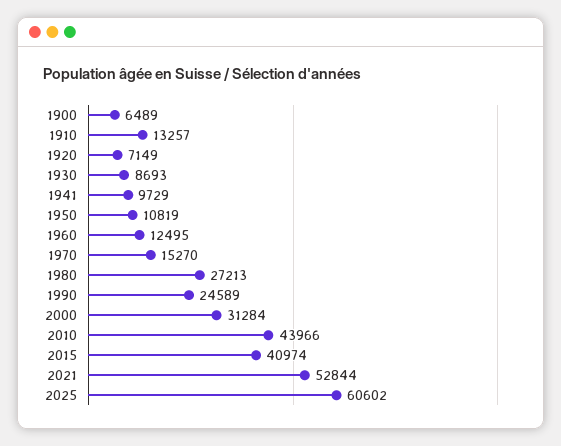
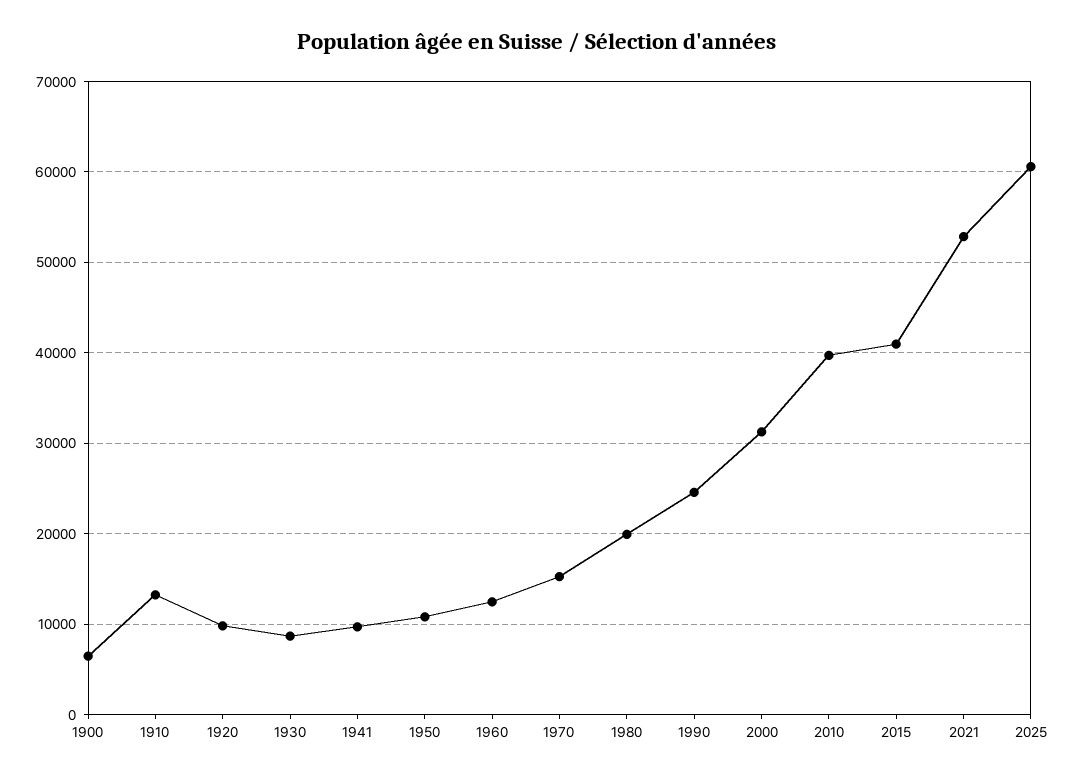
1920: 7149 -> 10000
1980: 27213 -> 20000
2010: 43966 -> 40000

